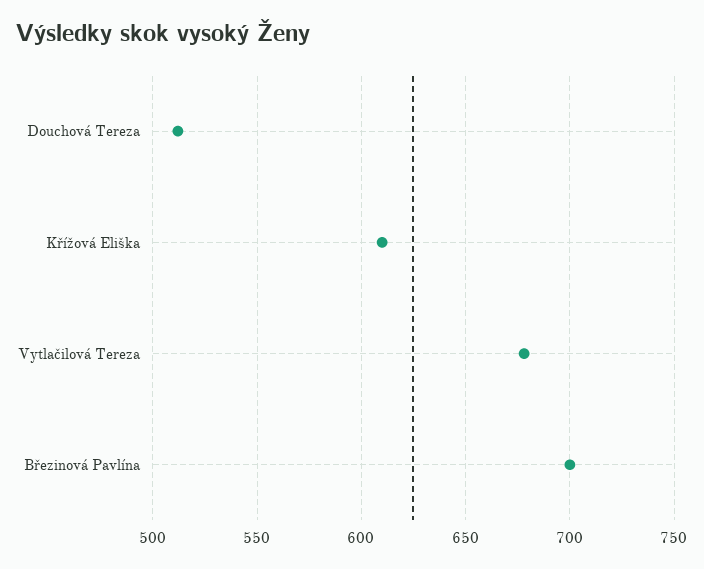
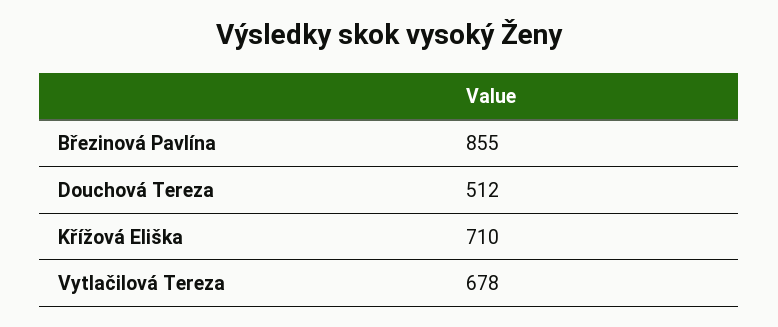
Křížová Eliška: 610 -> 710
Březinová Pavlína: 700 -> 855

